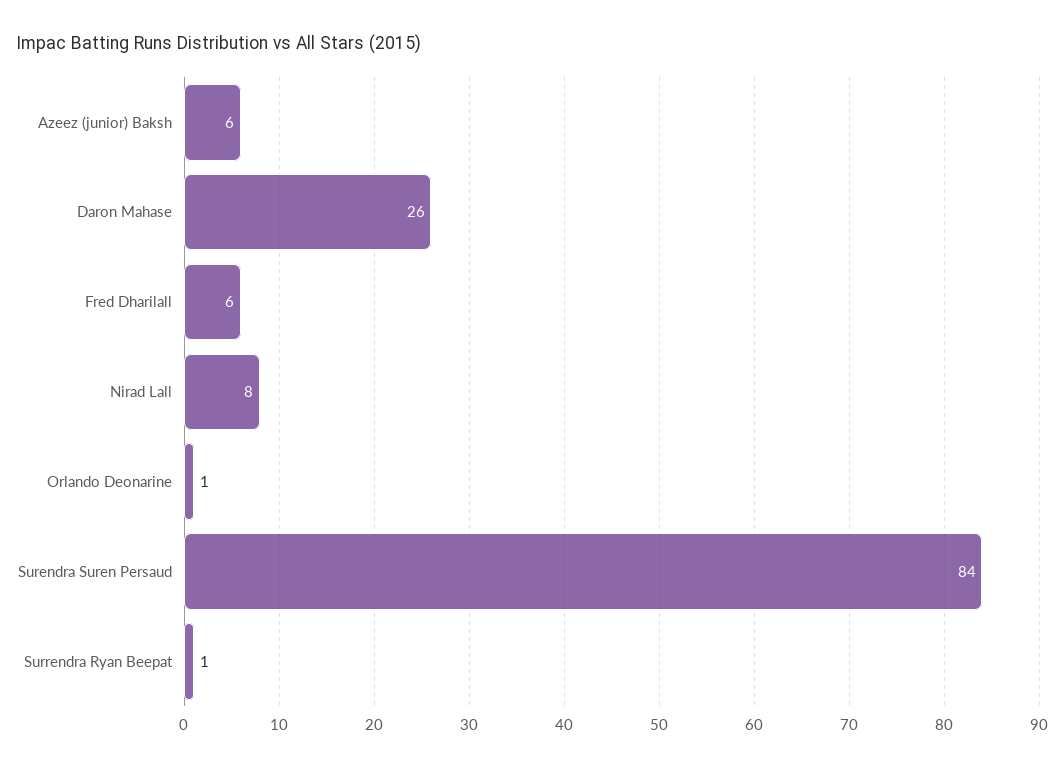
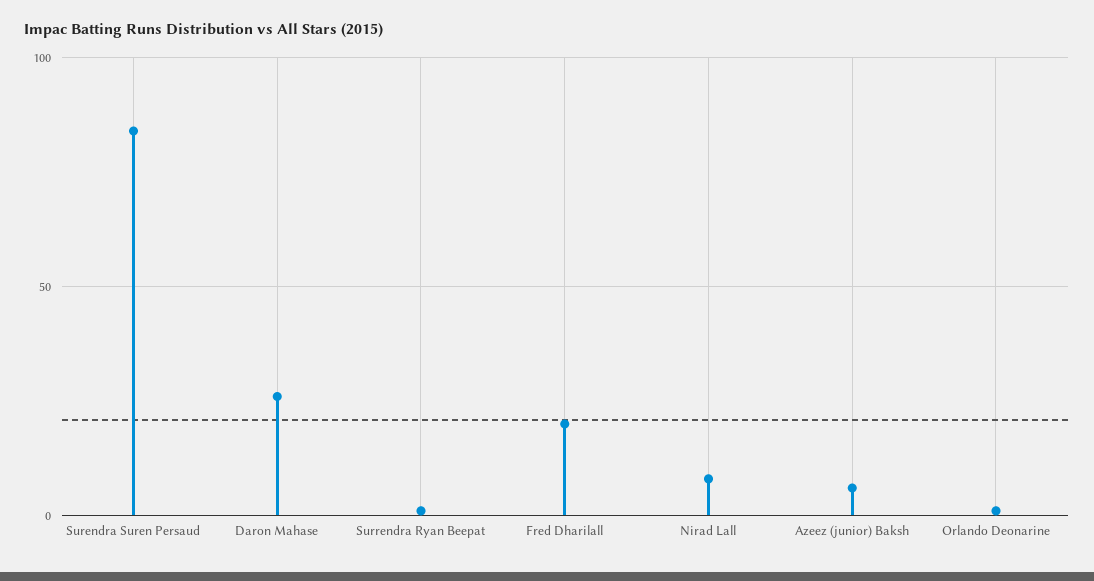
Fred Dharilall: 6 -> 20

